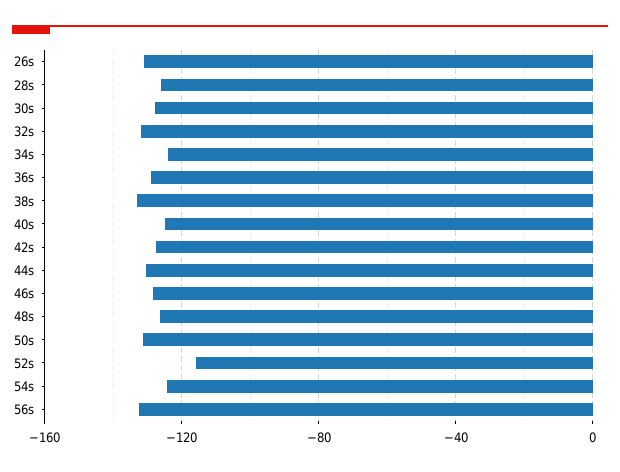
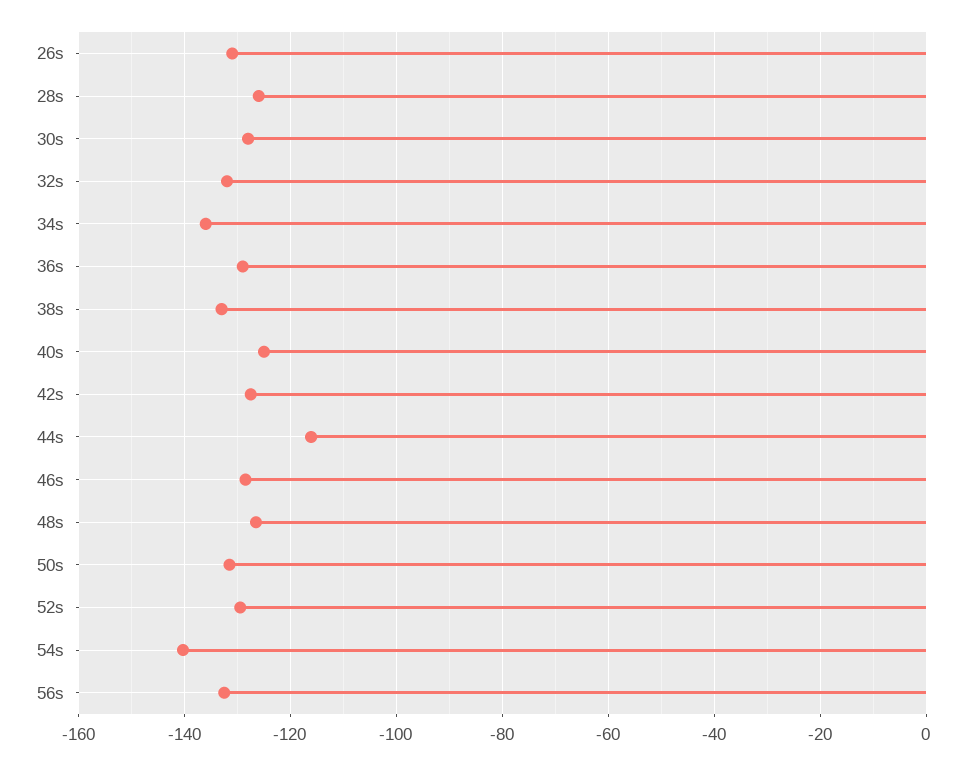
34s: -125 -> -136
44s: -130 -> -116
52s: -115 -> -130
54s: -125 -> -140

